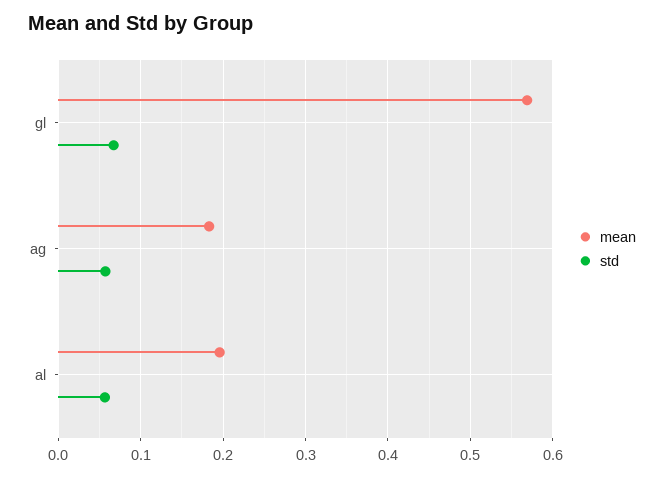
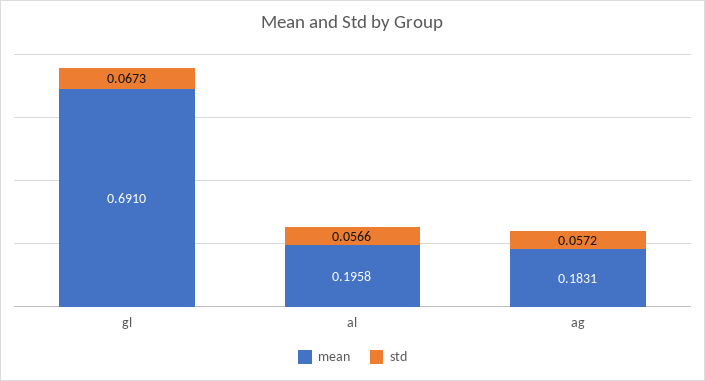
mean, gl: 0.57 -> 0.691

